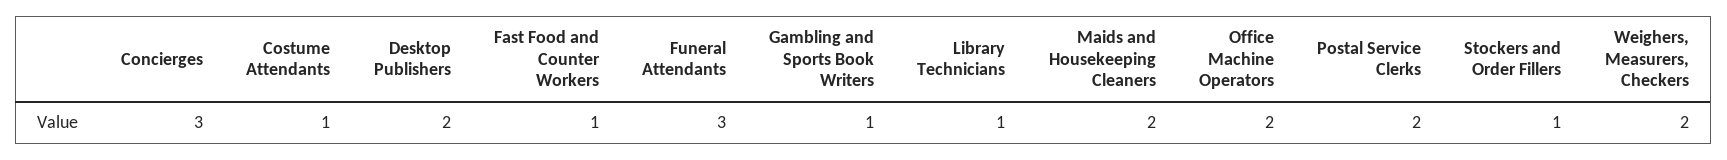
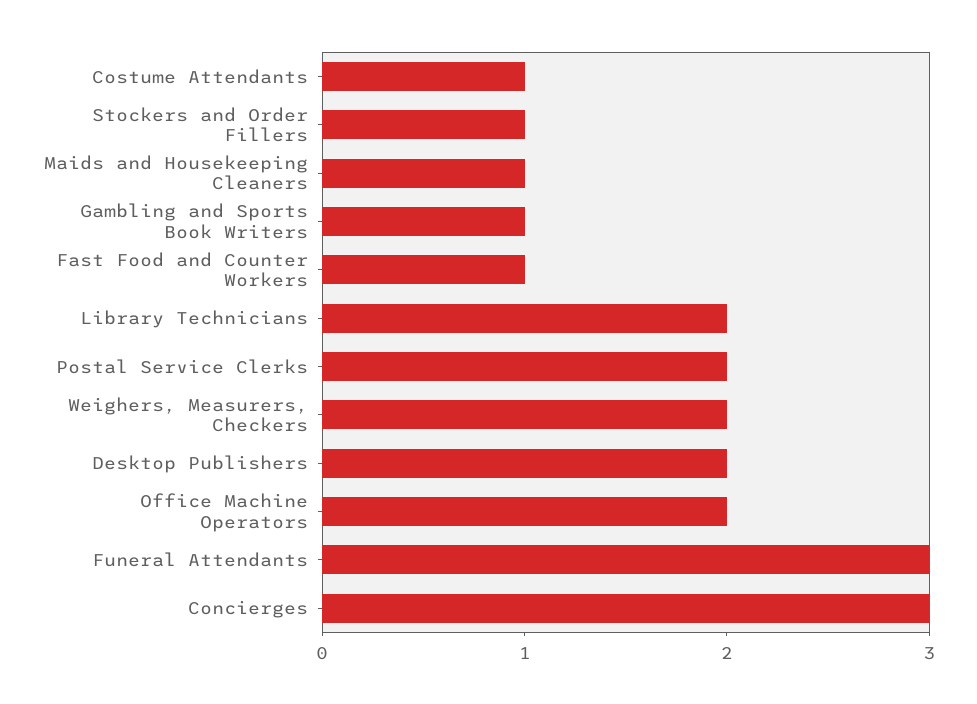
Library Technicians: 1 -> 2
Maids and Housekeeping Cleaners: 2 -> 1

